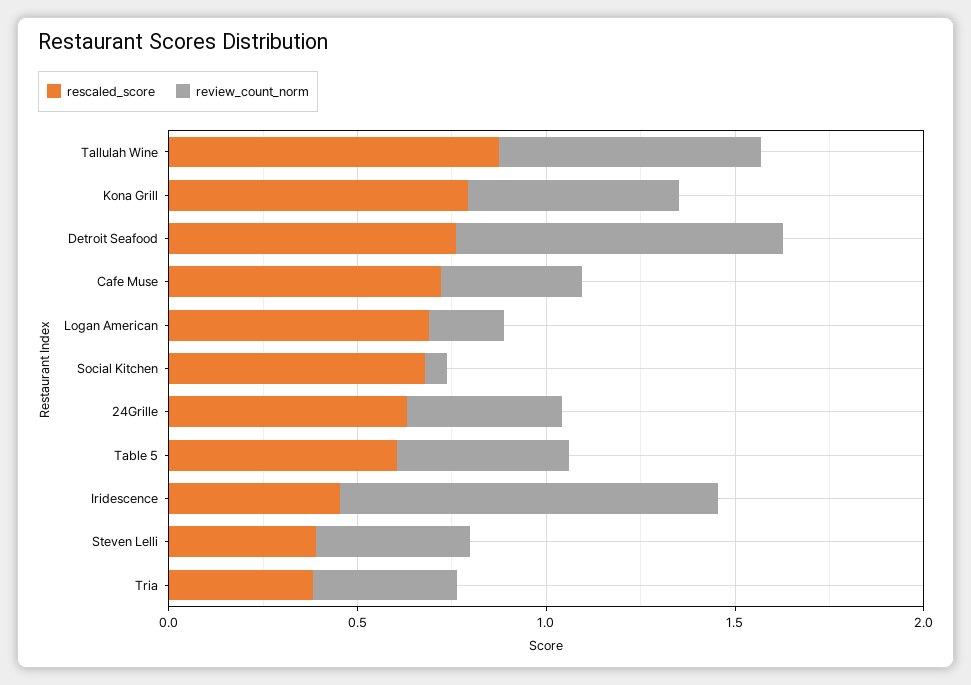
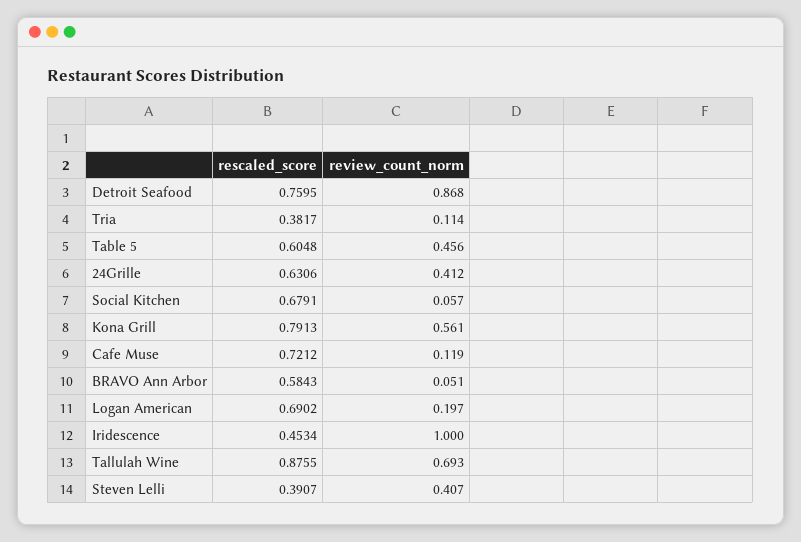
review_count_norm, Cafe Muse: 0.4 -> 0.119
review_count_norm, Tria: 0.4 -> 0.114
rescaled_score, BRAVO Ann Arbor: none -> 0.5843
review_count_norm, BRAVO Ann Arbor: none -> 0.051

